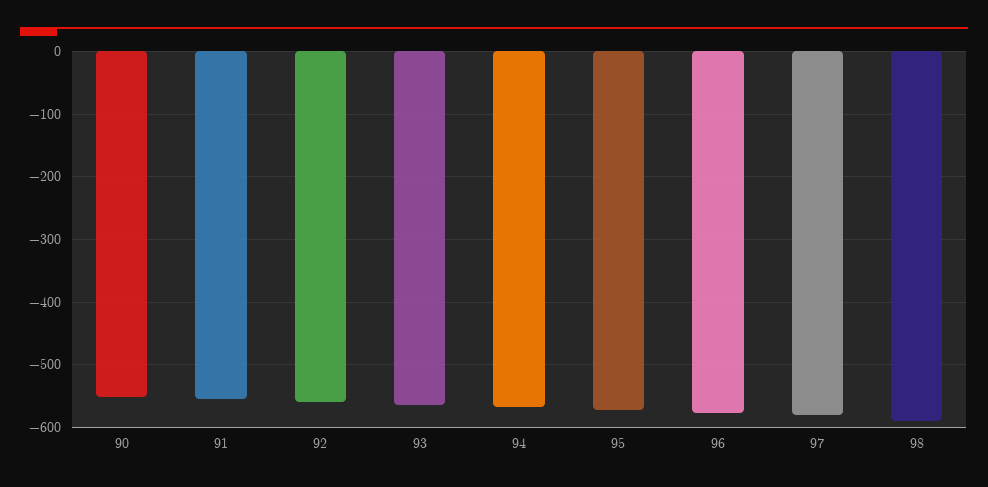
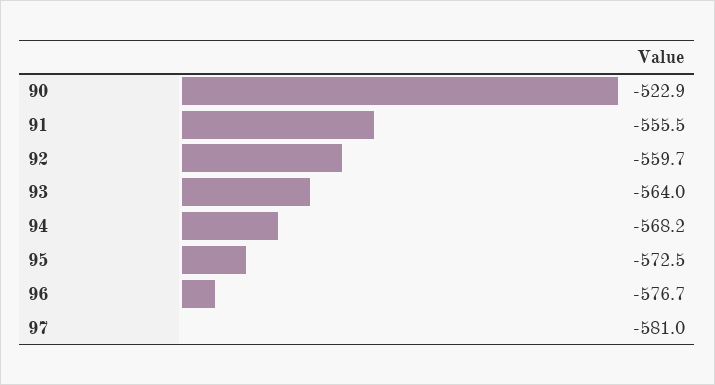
90: -550 -> -522.9
98: -590 -> none

